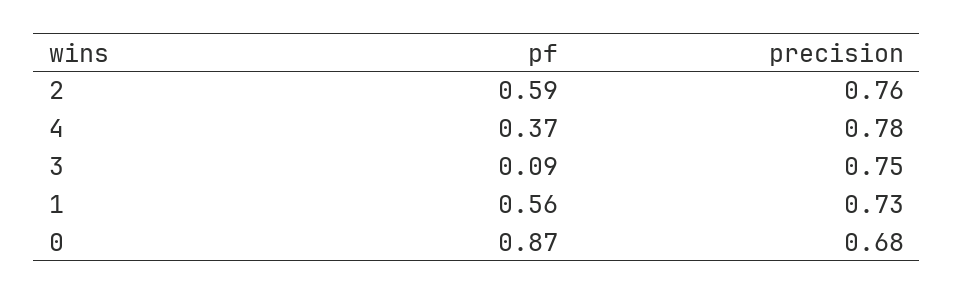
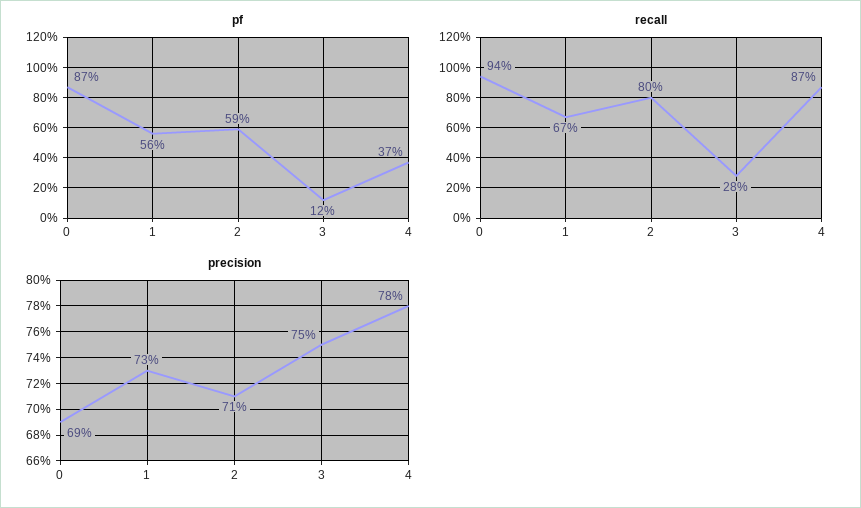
precision, 2: 0.76 -> 0.71
pf, 3: 0.09 -> 0.12
precision, 0: 0.68 -> 0.69
recall, 0: none -> 0.94
recall, 1: none -> 0.67
recall, 2: none -> 0.8
recall, 3: none -> 0.28
recall, 4: none -> 0.87

